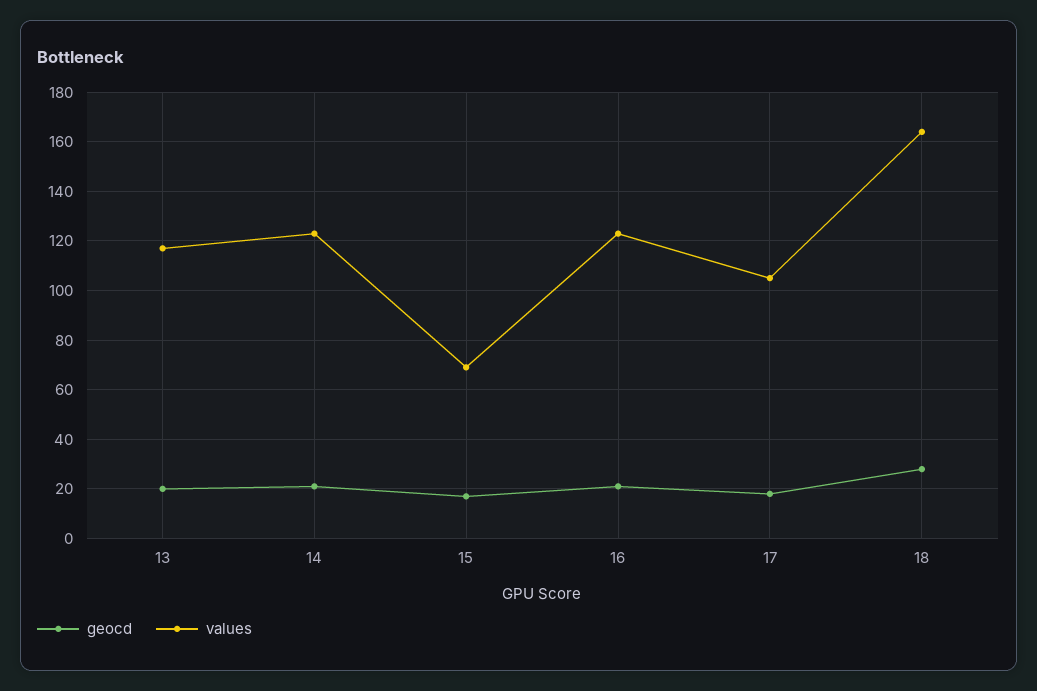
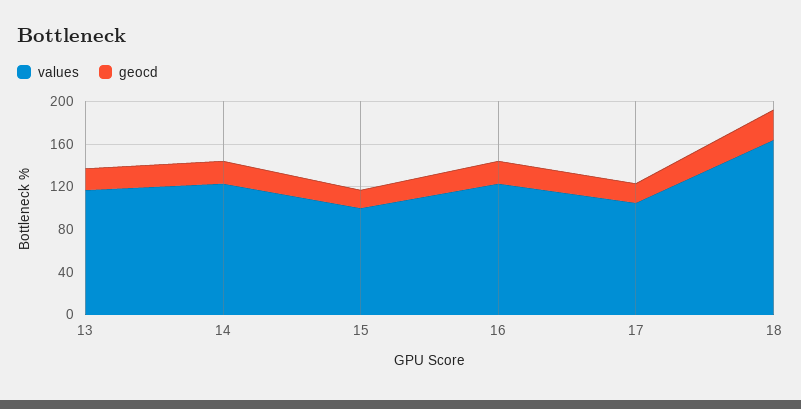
values, 15: 70 -> 100

